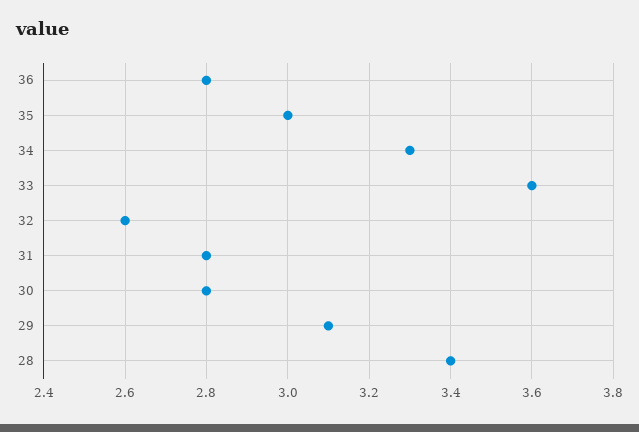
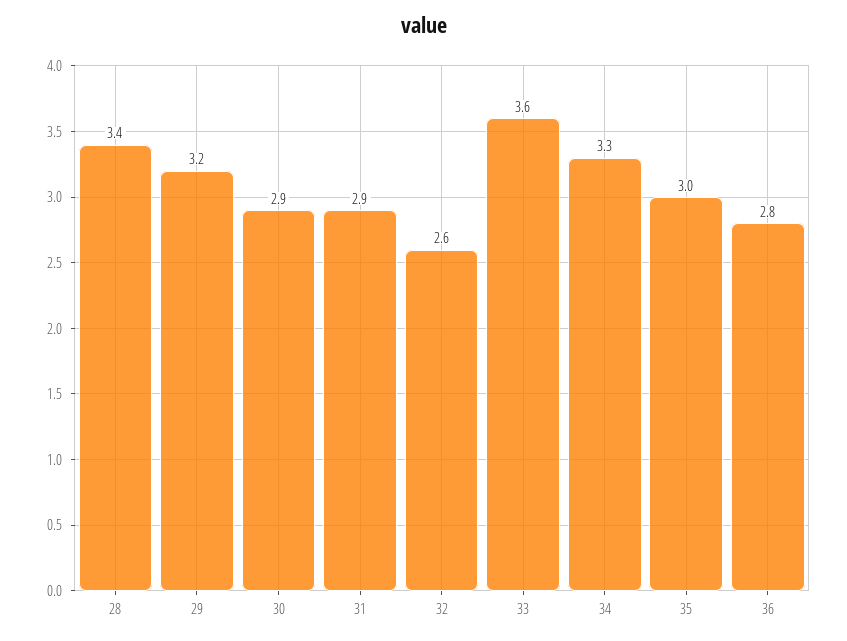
31: 2.8 -> 2.9
30: 2.8 -> 2.9
29: 3.1 -> 3.2

